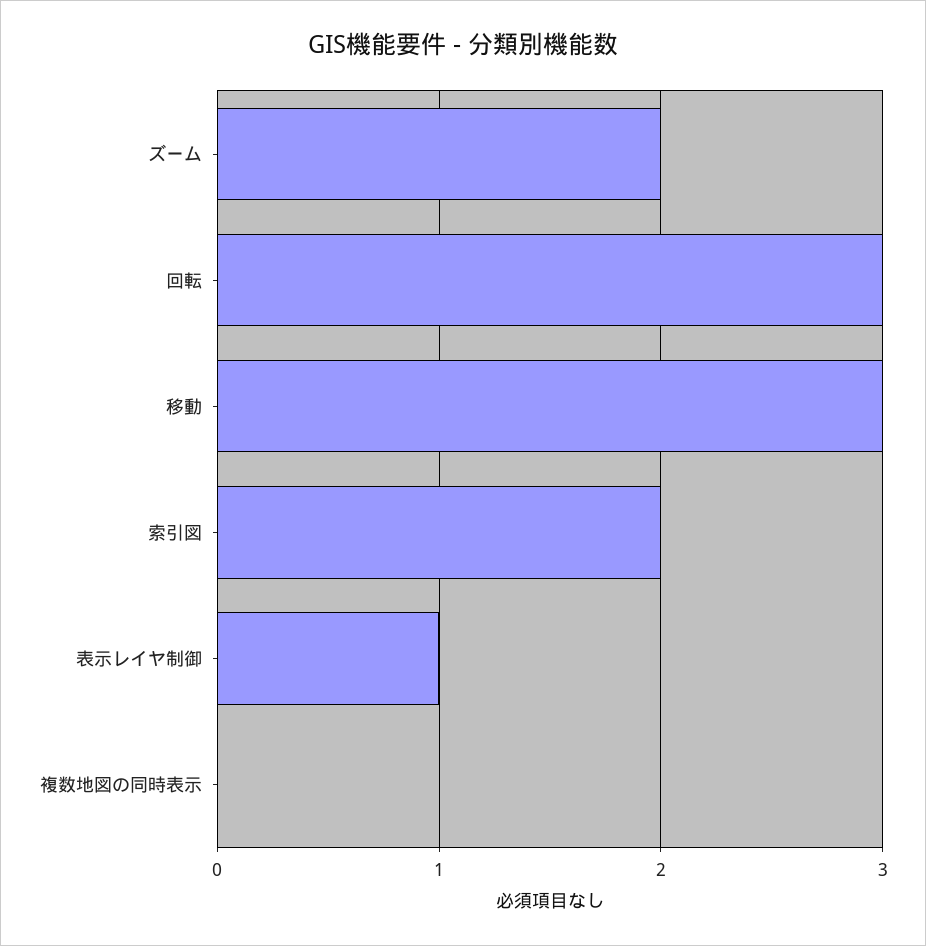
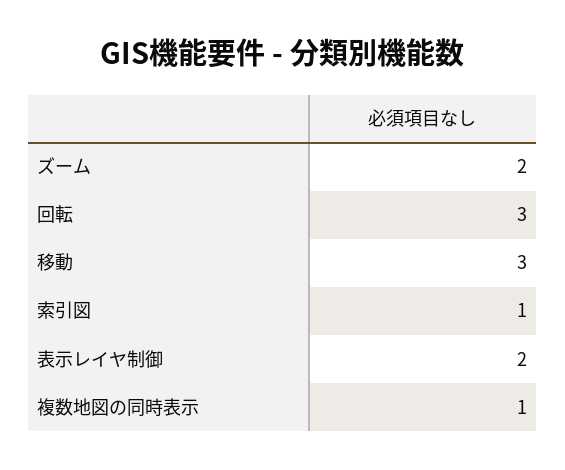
索引図: 2 -> 1
表示レイヤ制御: 1 -> 2
複数地図の同時表示: 0 -> 1

